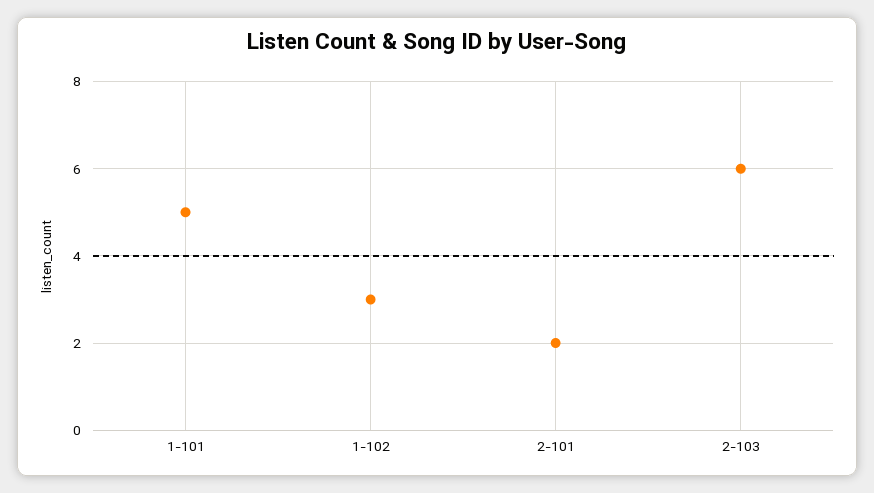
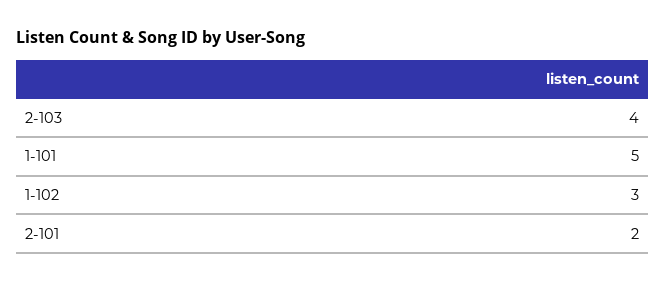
2-103: 6 -> 4

